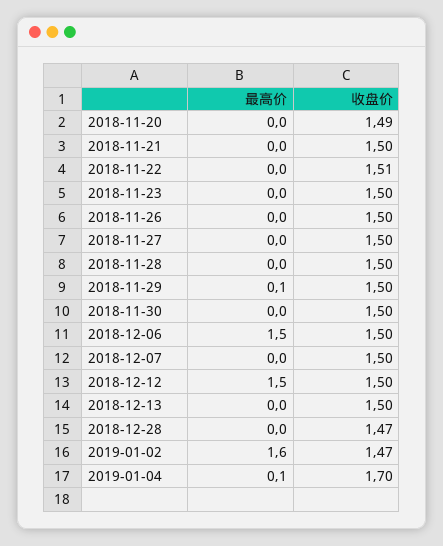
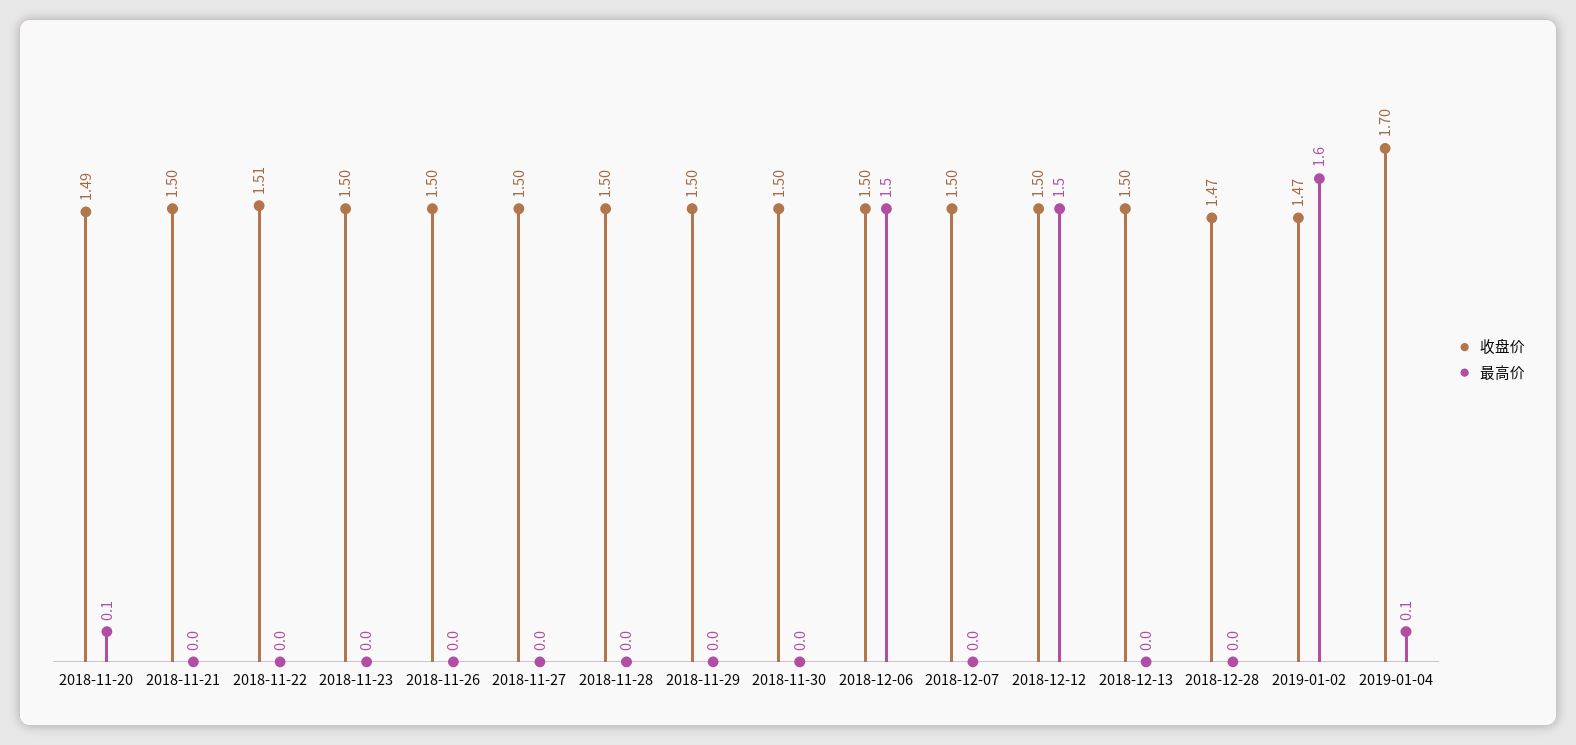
最高价, 2018-11-20: 0 -> 0.1
最高价, 2018-11-29: 0.1 -> 0

